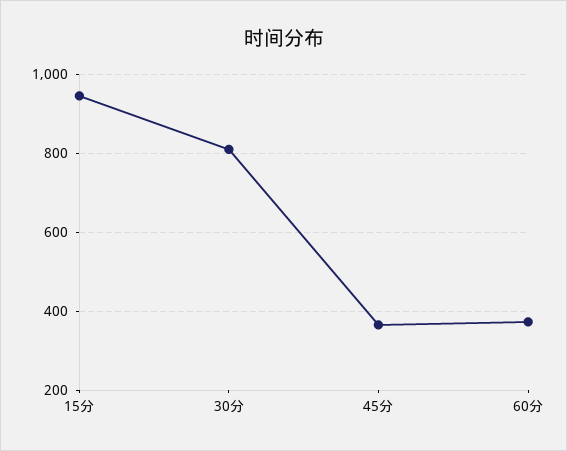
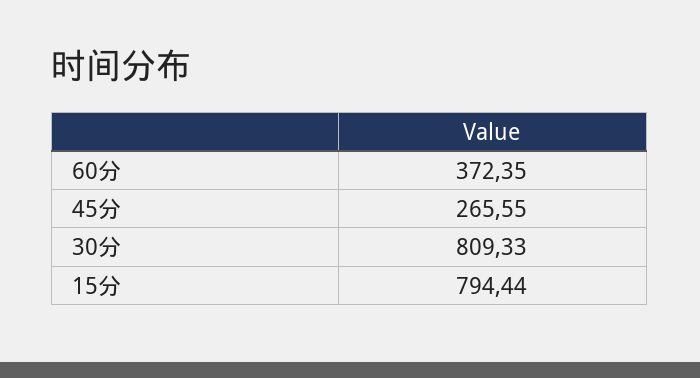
15分: 940 -> 794.44
45分: 360 -> 265.55

